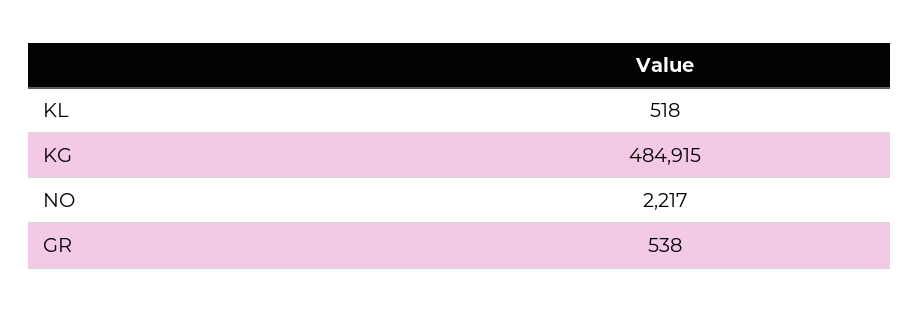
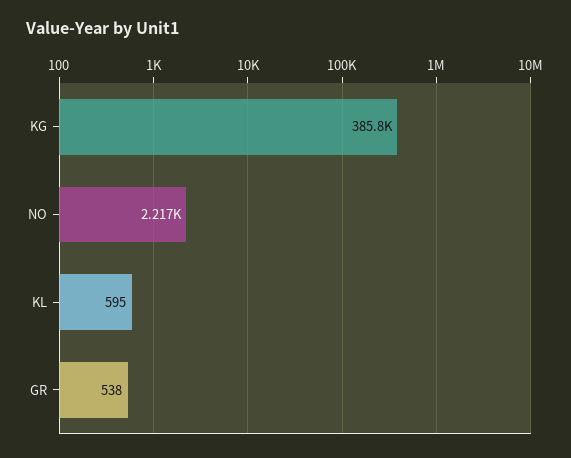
KL: 518 -> 595
KG: 484915 -> 385800

